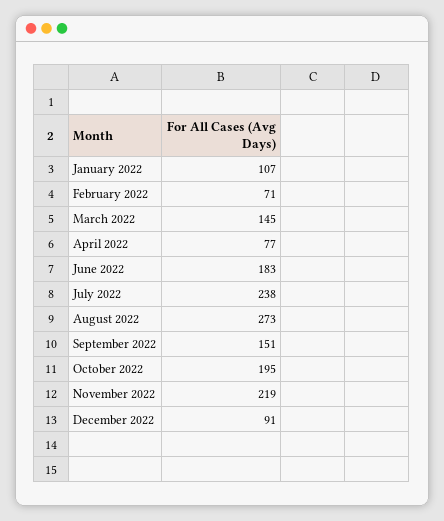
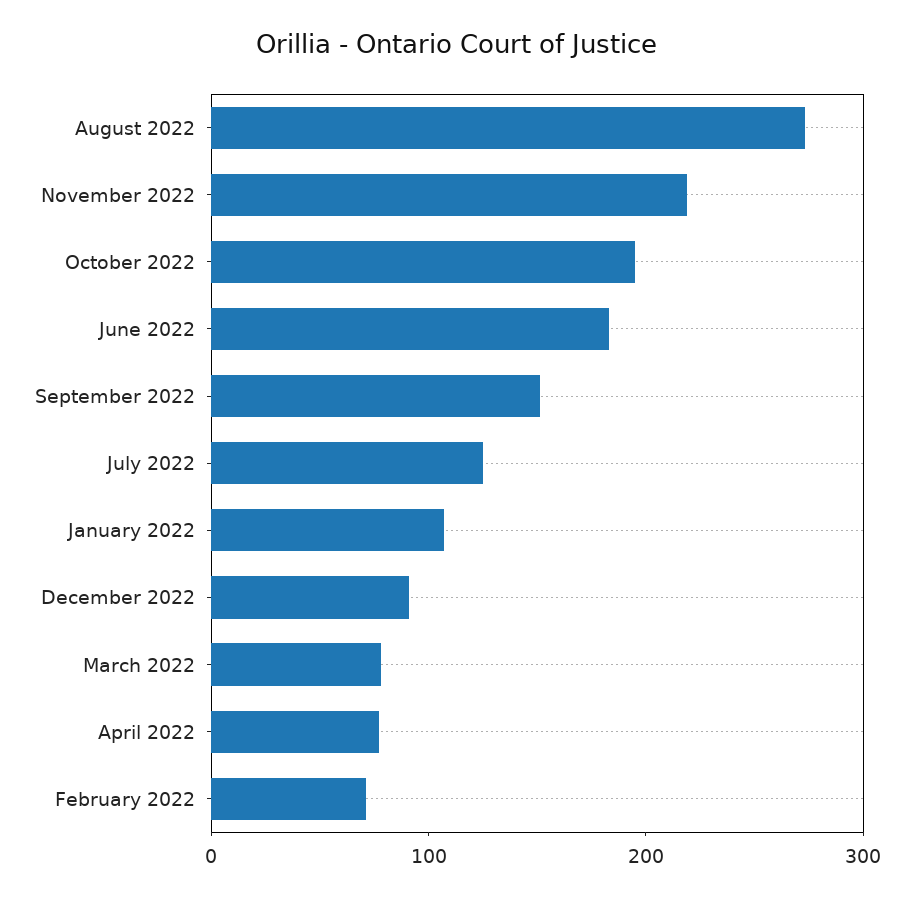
March 2022: 145 -> 80
July 2022: 238 -> 120

